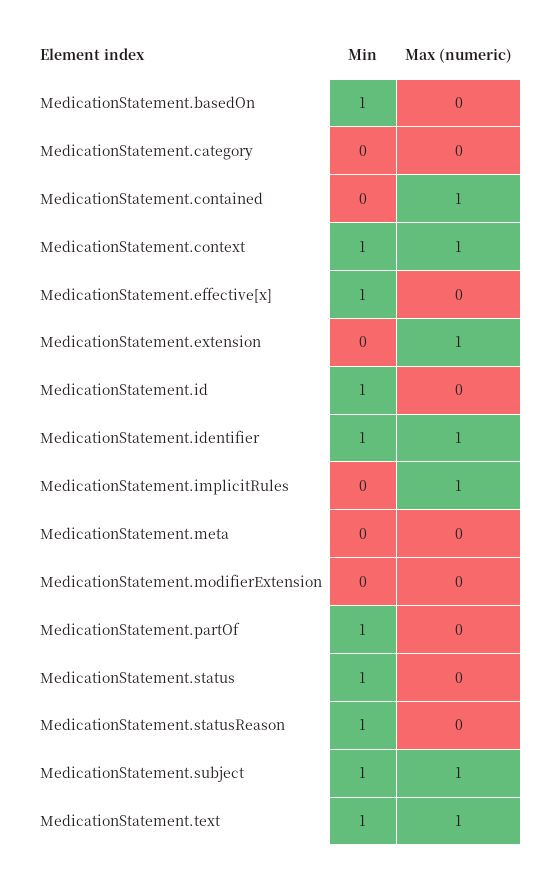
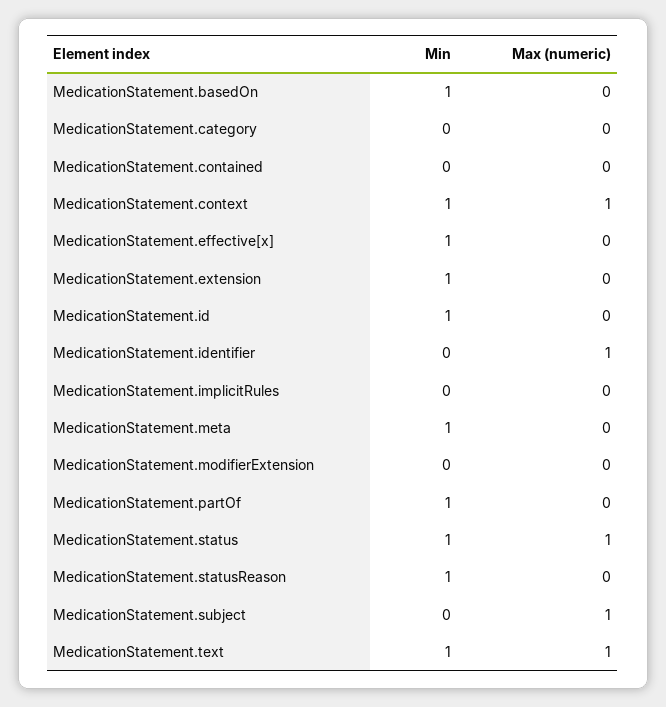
Max (numeric), MedicationStatement.contained: 1 -> 0
Min, MedicationStatement.extension: 0 -> 1
Max (numeric), MedicationStatement.extension: 1 -> 0
Min, MedicationStatement.identifier: 1 -> 0
Max (numeric), MedicationStatement.implicitRules: 1 -> 0
Min, MedicationStatement.meta: 0 -> 1
Max (numeric), MedicationStatement.status: 0 -> 1
Min, MedicationStatement.subject: 1 -> 0

